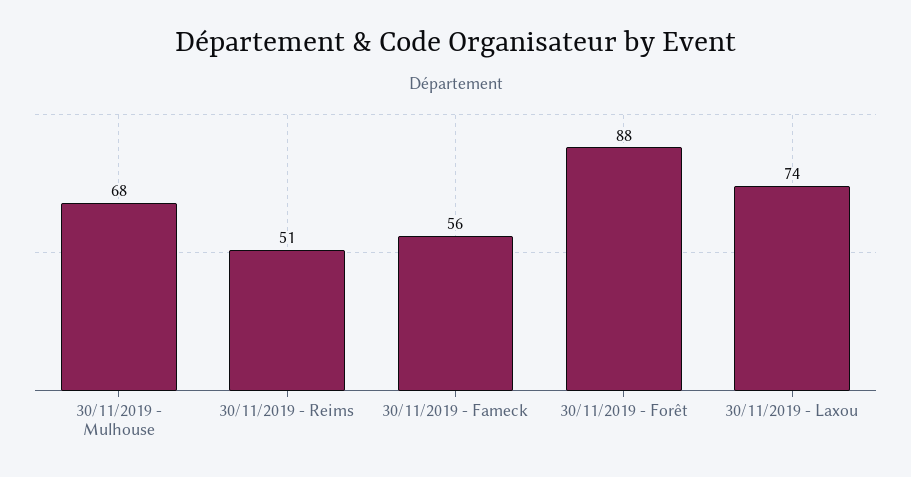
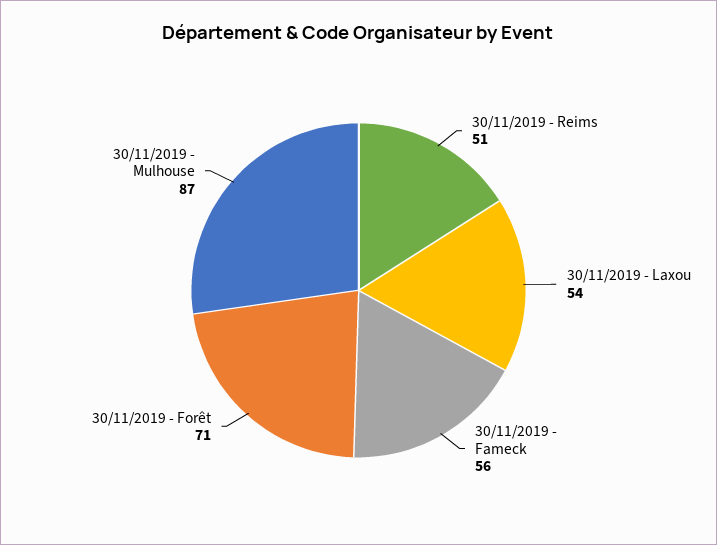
30/11/2019 - Mulhouse: 68 -> 87
30/11/2019 - Forêt: 88 -> 71
30/11/2019 - Laxou: 74 -> 54

